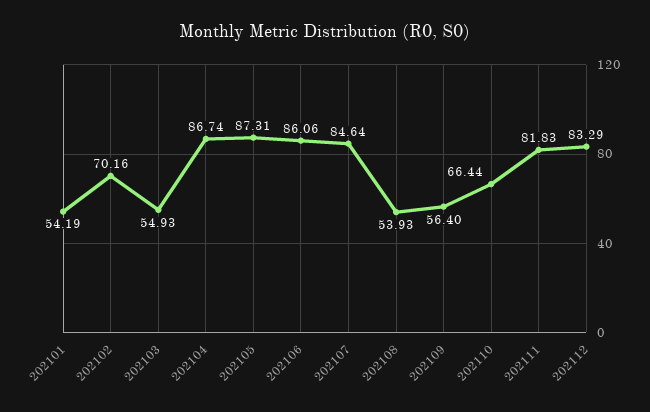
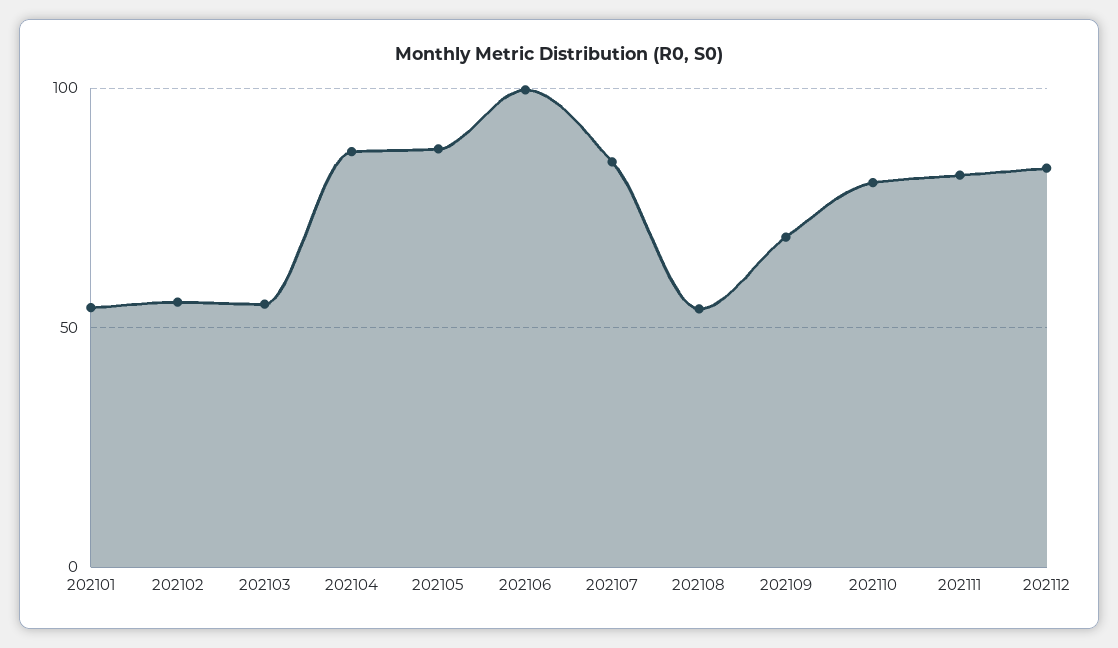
202102: 70.16 -> 55
202106: 86.06 -> 100
202109: 56.4 -> 70
202110: 66.44 -> 80

